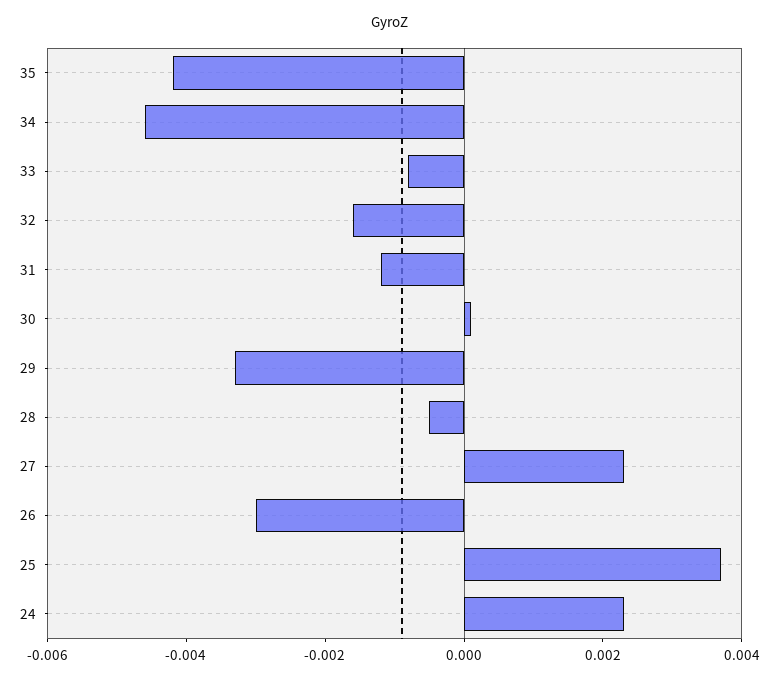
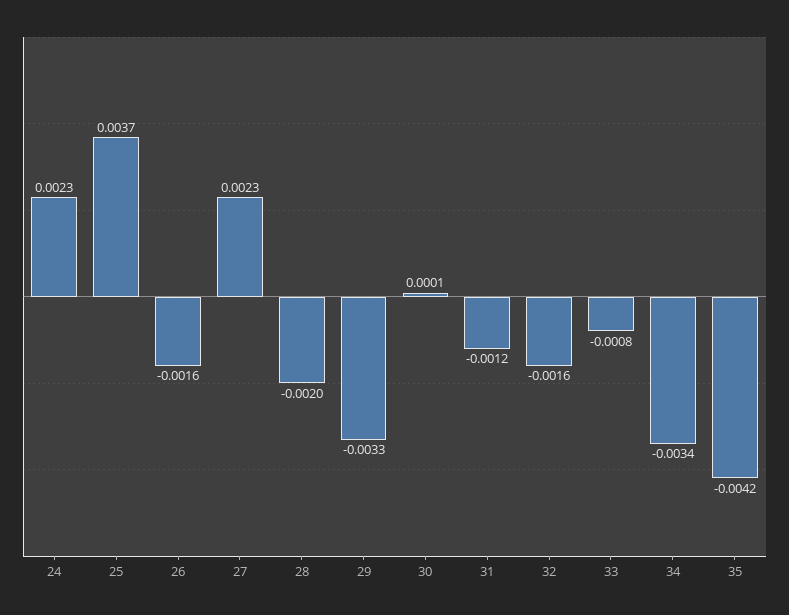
34: -0.0045 -> -0.0034
28: -0.0005 -> -0.002
26: -0.003 -> -0.0016

